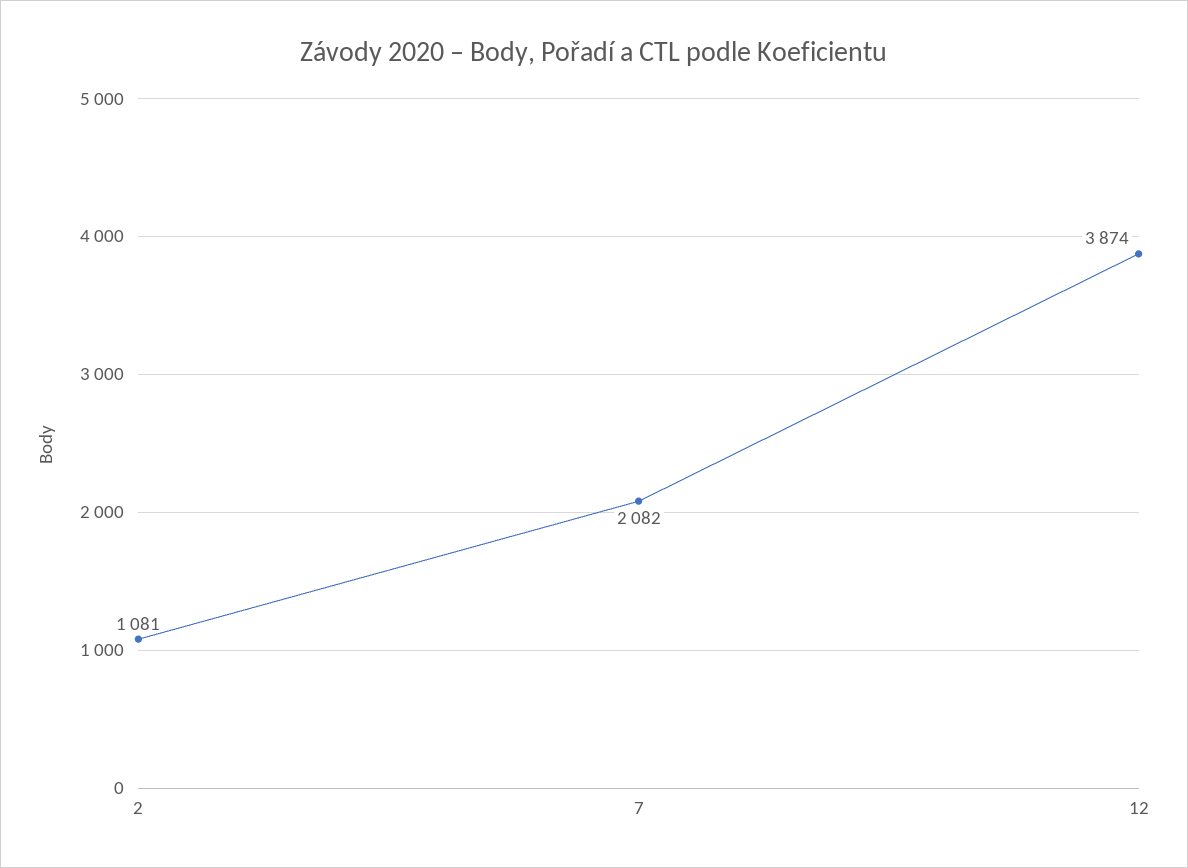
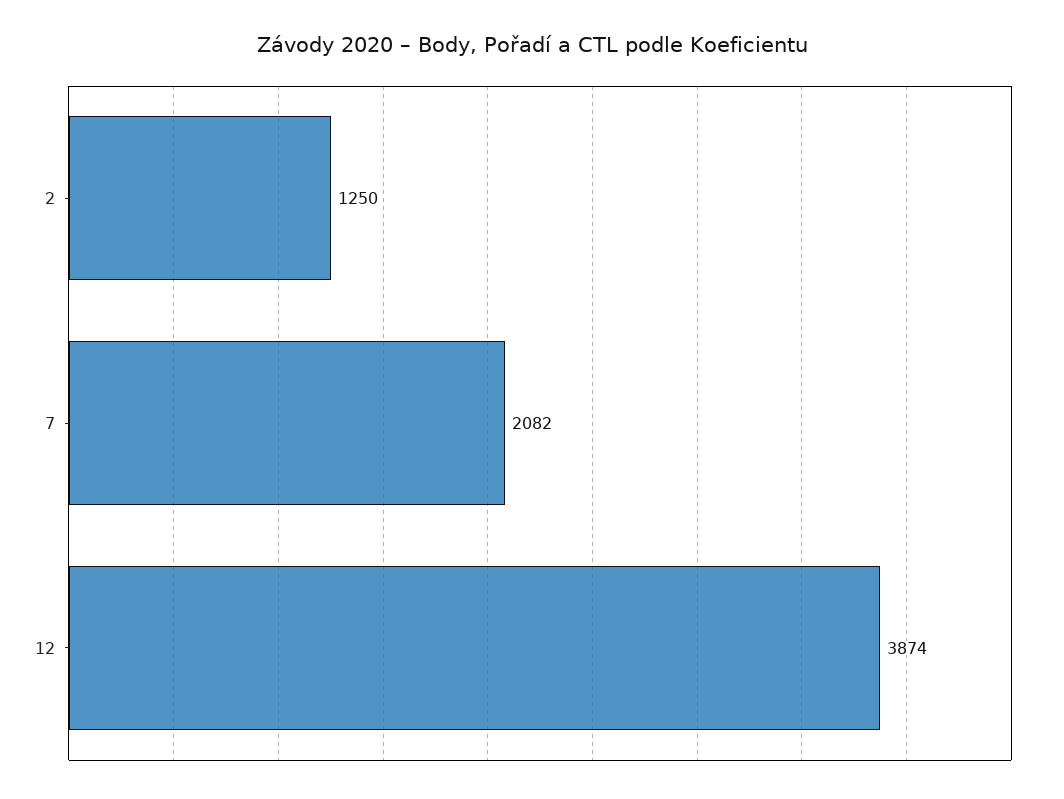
2: 1081 -> 1250

